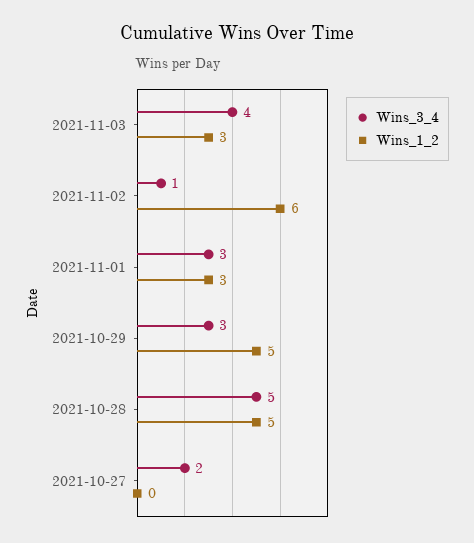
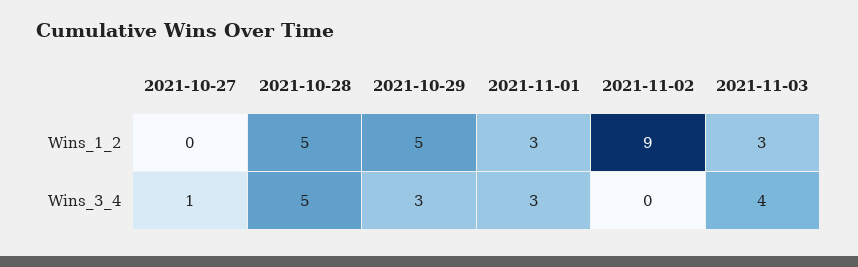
Wins_3_4, 2021-11-02: 1 -> 0
Wins_1_2, 2021-11-02: 6 -> 9
Wins_3_4, 2021-10-27: 2 -> 1

